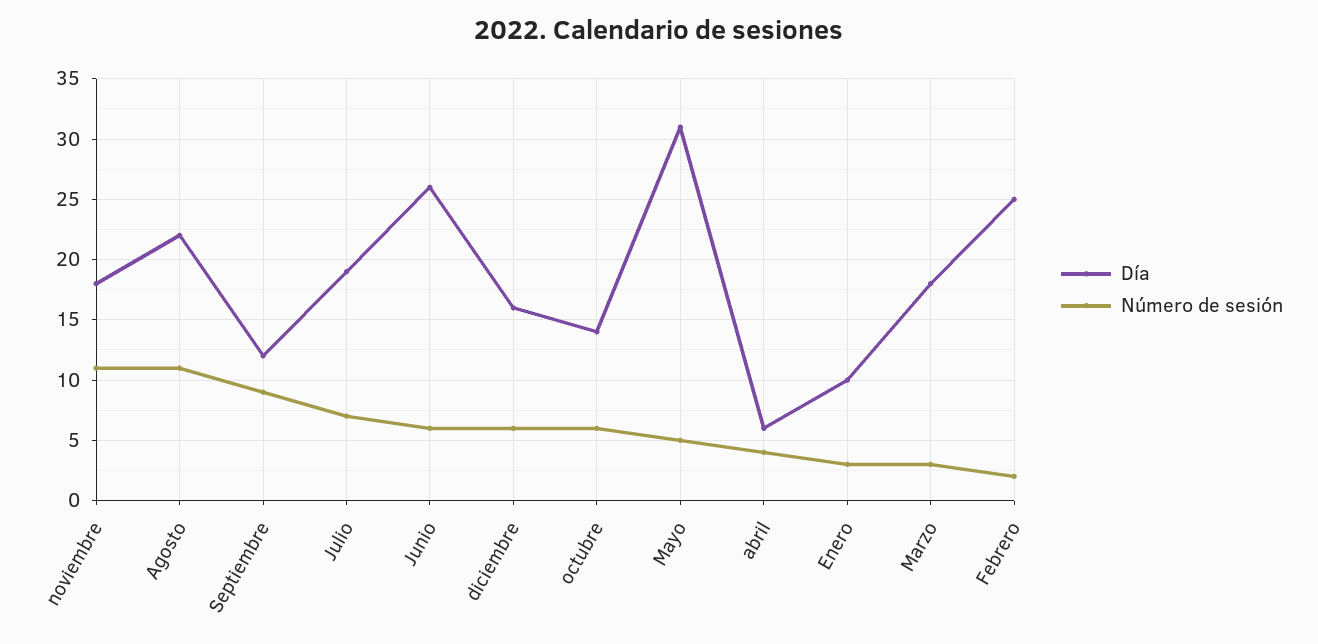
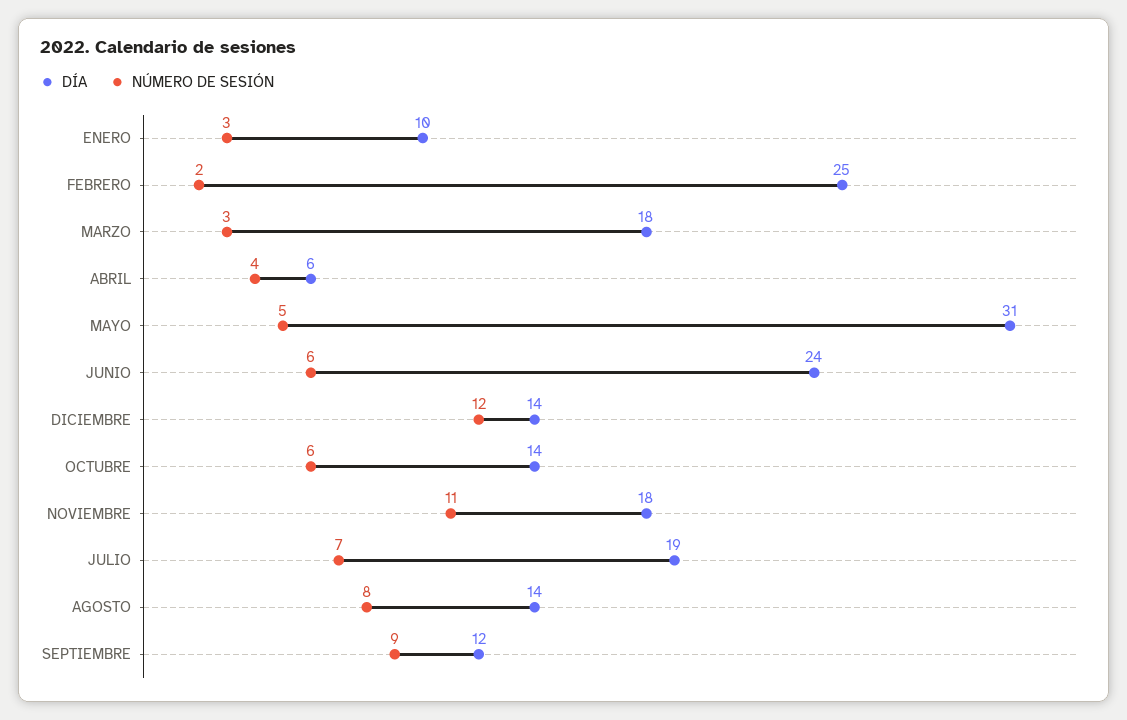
Día, Agosto: 22 -> 14
Número de sesión, Agosto: 11 -> 8
Día, Junio: 26 -> 24
Día, diciembre: 16 -> 14
Número de sesión, diciembre: 6 -> 12

